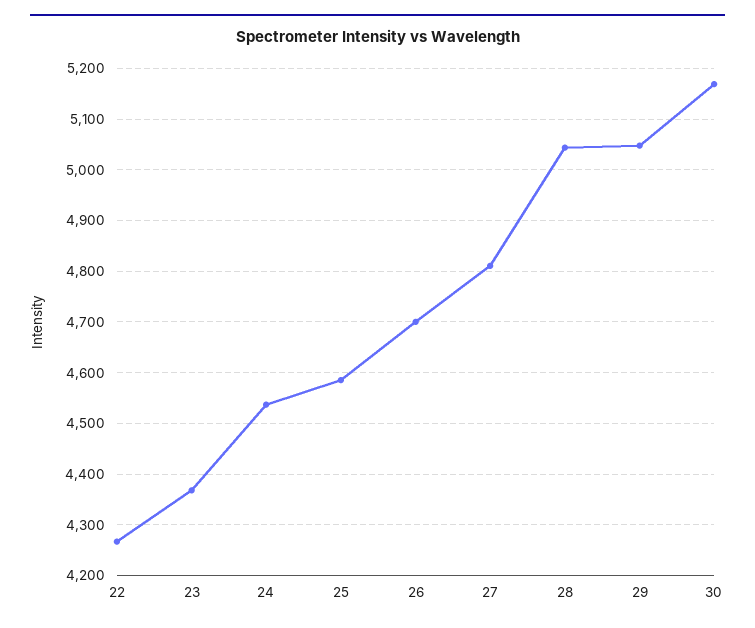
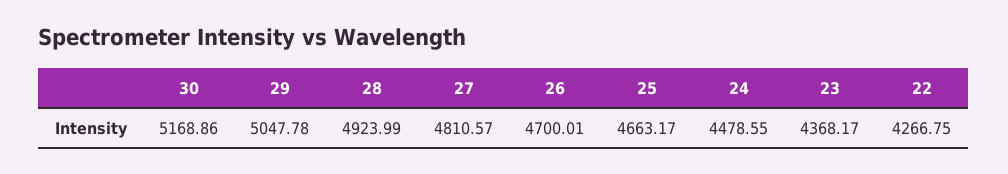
24: 4540 -> 4478.55
25: 4580 -> 4663.17
28: 5040 -> 4923.99

